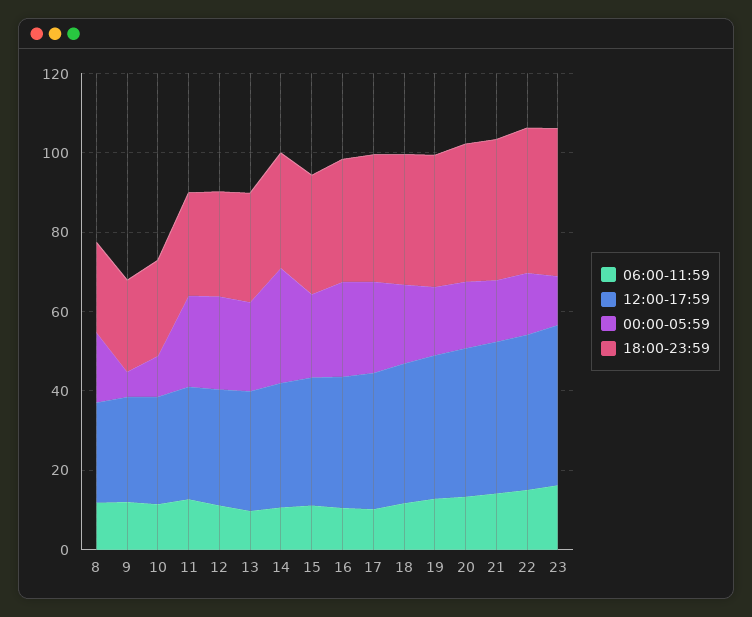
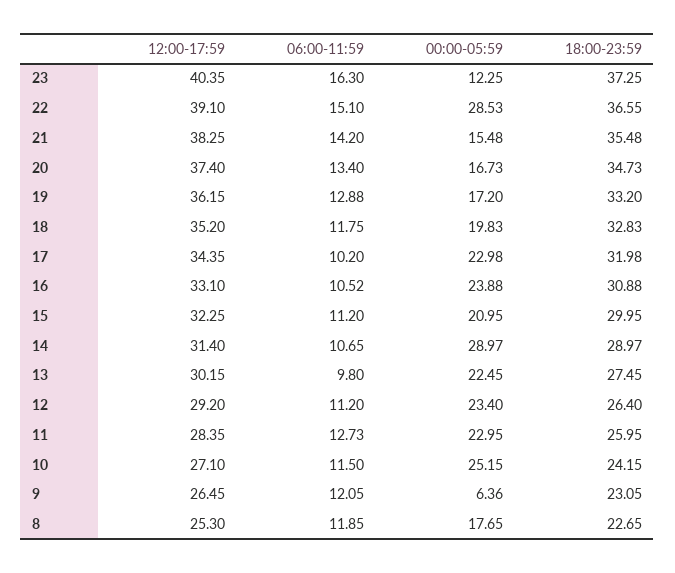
00:00-05:59, 10: 10 -> 25.15
00:00-05:59, 22: 15 -> 28.53

